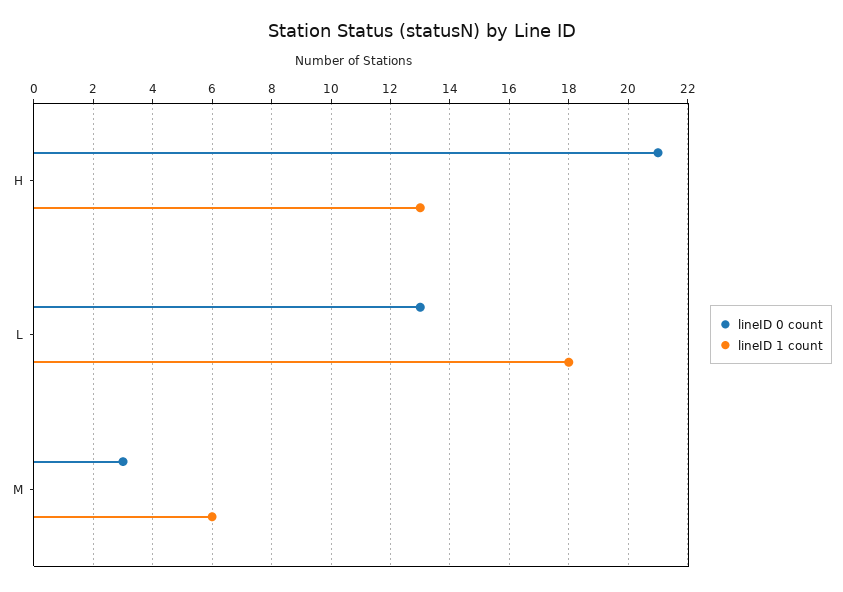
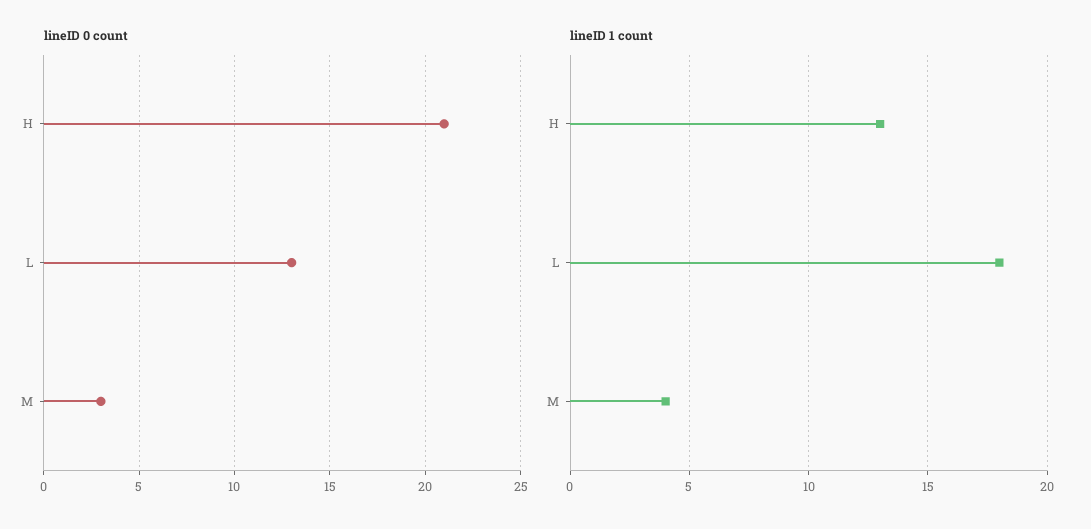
lineID 1 count, M: 6 -> 4

